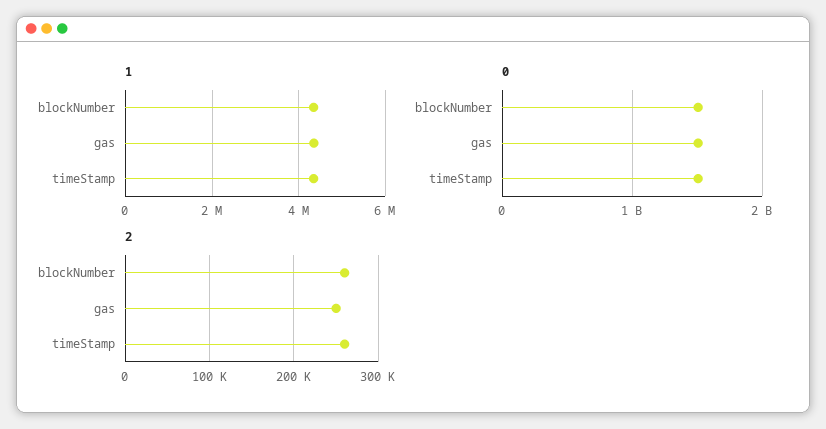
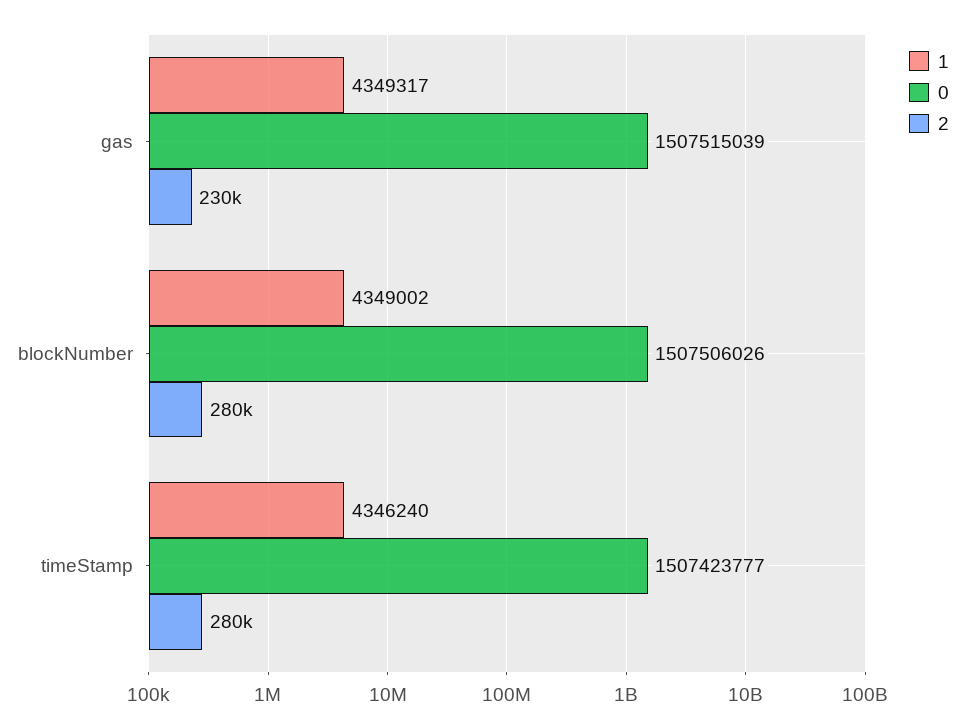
2, blockNumber: 260000 -> 280000
2, gas: 250000 -> 230000
2, timeStamp: 260000 -> 280000

